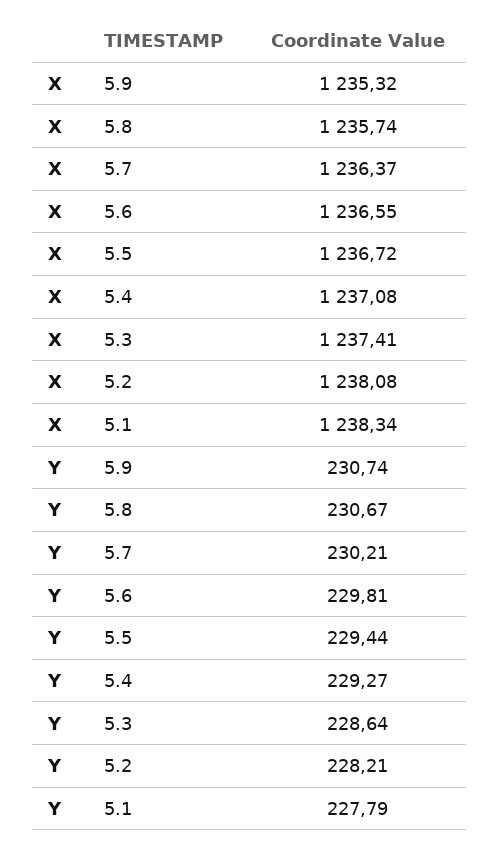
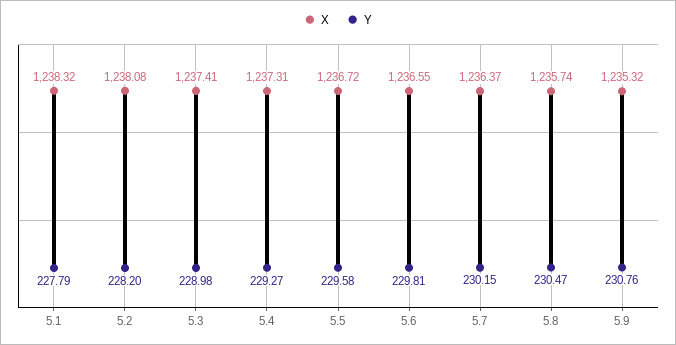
X, 5.4: 1237.08 -> 1237.31
X, 5.1: 1238.34 -> 1238.32
Y, 5.9: 230.74 -> 230.76
Y, 5.8: 230.67 -> 230.47
Y, 5.7: 230.21 -> 230.15
Y, 5.5: 229.44 -> 229.58
Y, 5.3: 228.64 -> 228.98
Y, 5.2: 228.21 -> 228.2

